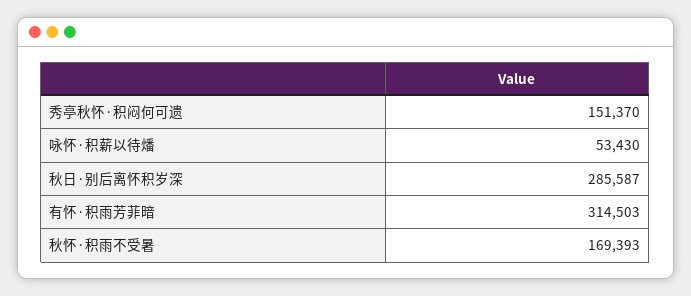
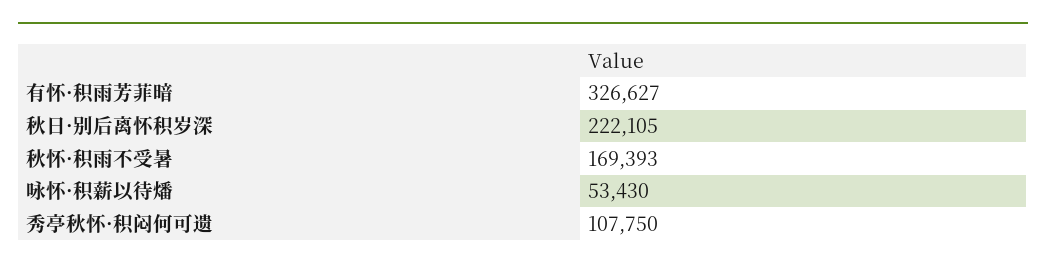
秀亭秋怀·积闷何可遗: 151370 -> 107750
秋日·别后离怀积岁深: 285587 -> 222105
有怀·积雨芳菲暗: 314503 -> 326627

